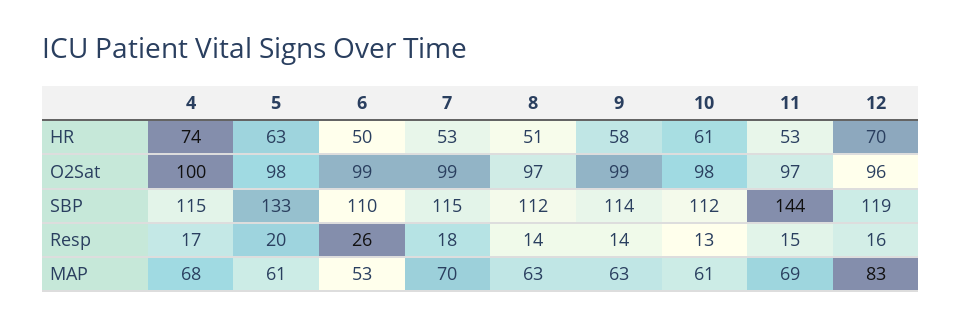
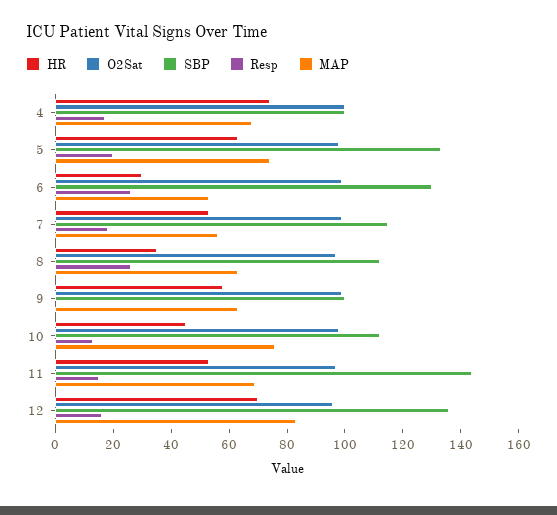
HR, 6: 50 -> 30
HR, 8: 51 -> 35
HR, 10: 61 -> 45
SBP, 4: 115 -> 100
SBP, 6: 110 -> 130
SBP, 9: 114 -> 100
SBP, 12: 119 -> 135
Resp, 8: 14 -> 25
Resp, 9: 14 -> 0
MAP, 5: 61 -> 75
MAP, 7: 70 -> 55
MAP, 10: 61 -> 75

